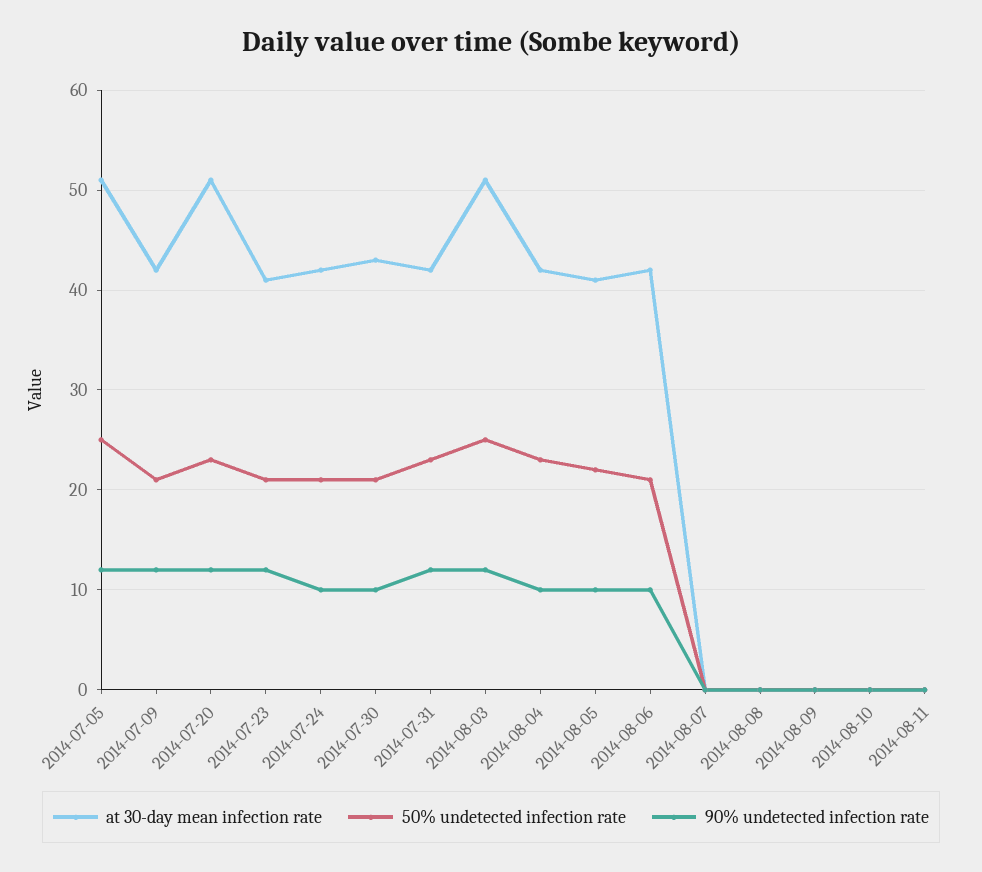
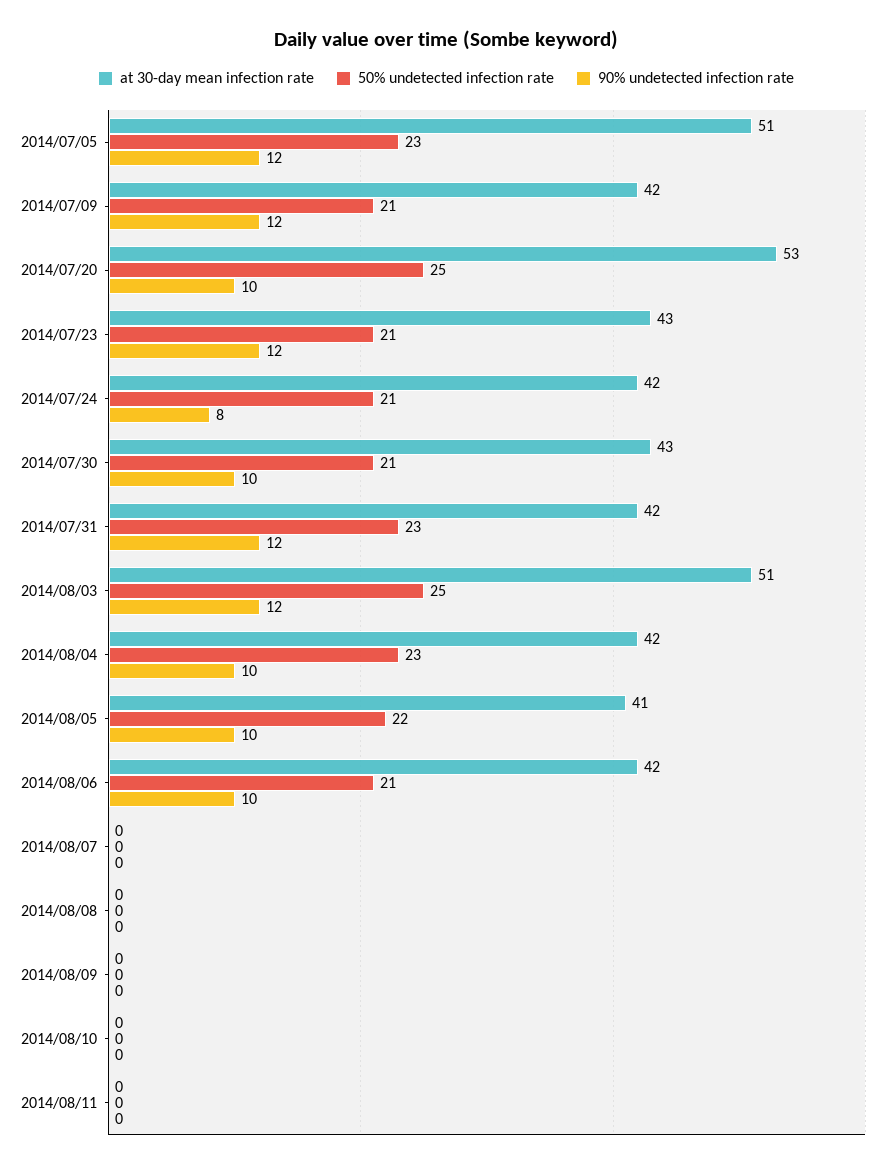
50% undetected infection rate, 2014-07-05: 25 -> 23
at 30-day mean infection rate, 2014-07-20: 51 -> 53
50% undetected infection rate, 2014-07-20: 23 -> 25
90% undetected infection rate, 2014-07-20: 12 -> 10
at 30-day mean infection rate, 2014-07-23: 41 -> 43
90% undetected infection rate, 2014-07-24: 10 -> 8

